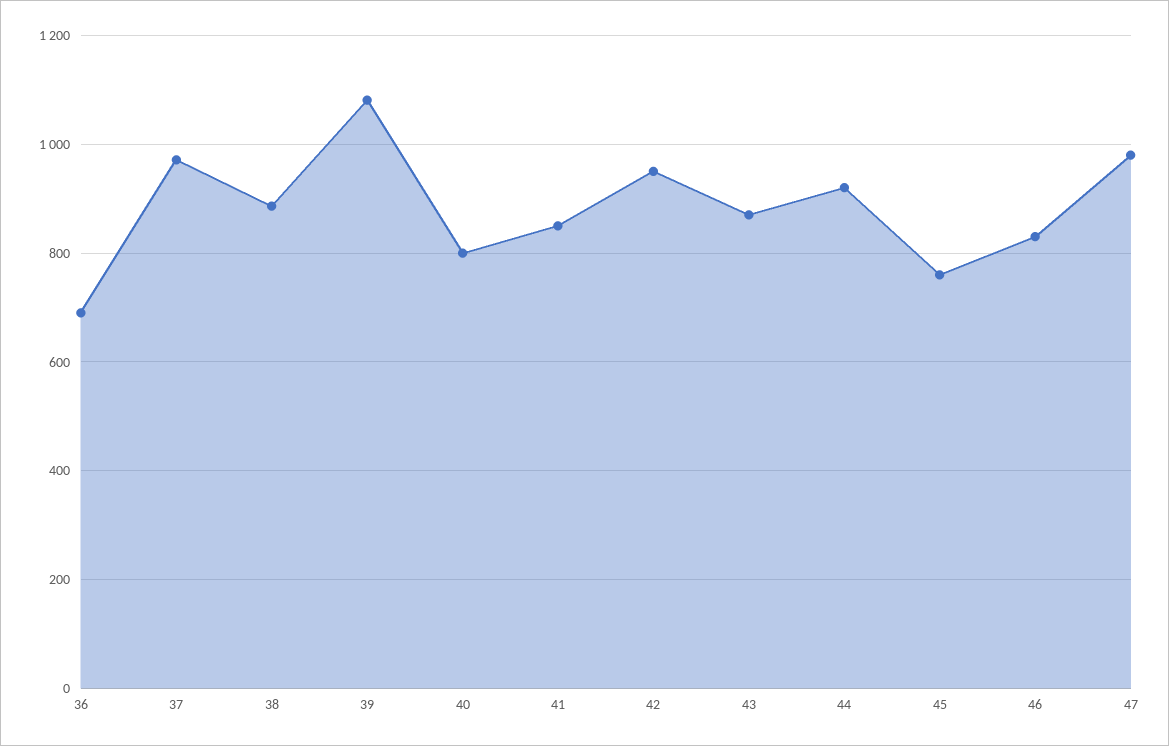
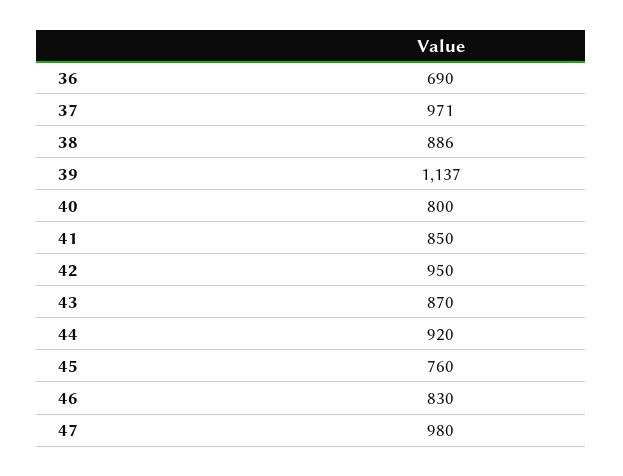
39: 1080 -> 1137

